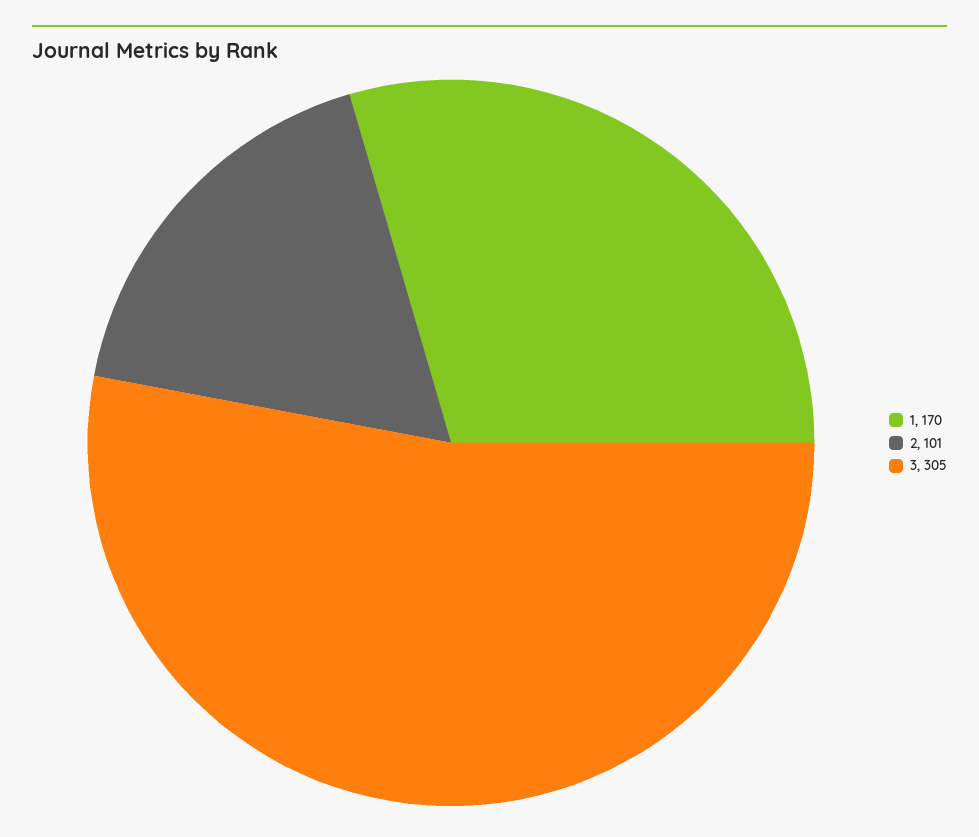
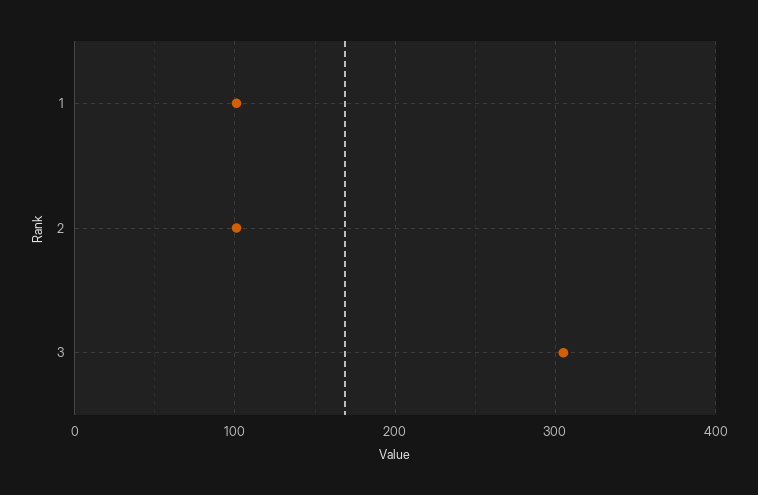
1: 170 -> 100

